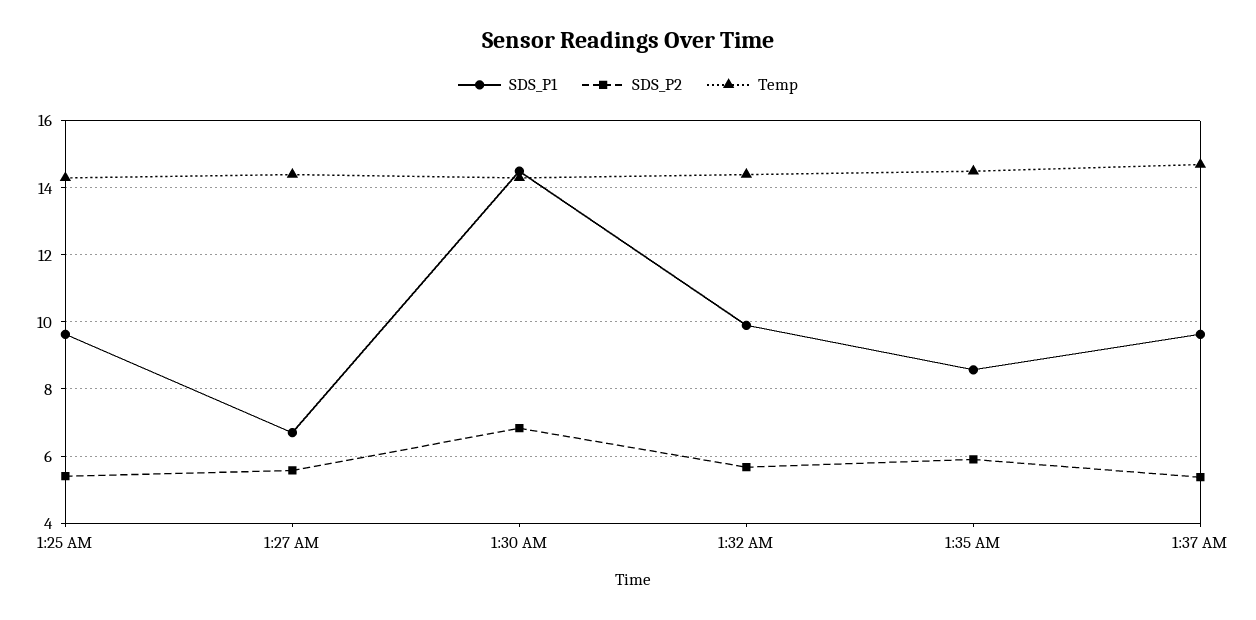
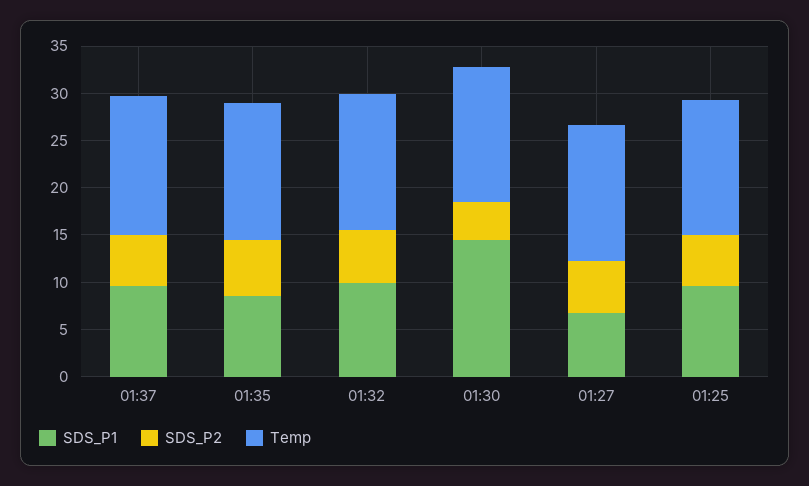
SDS_P2, 1:30 AM: 6.8 -> 4

